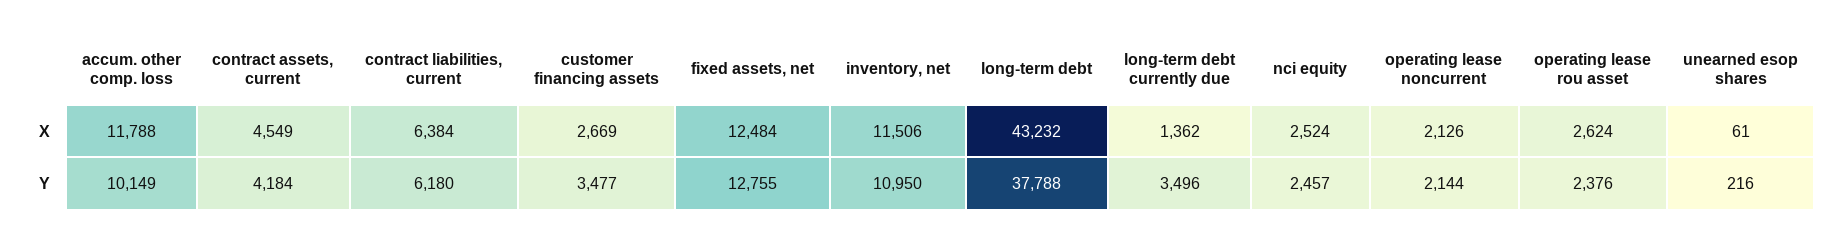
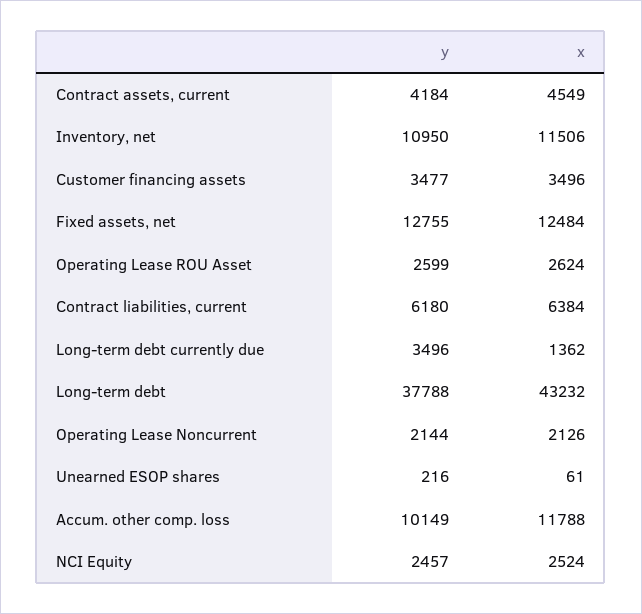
customer financing assets, X: 2669 -> 3496
operating lease rou asset, Y: 2376 -> 2599

